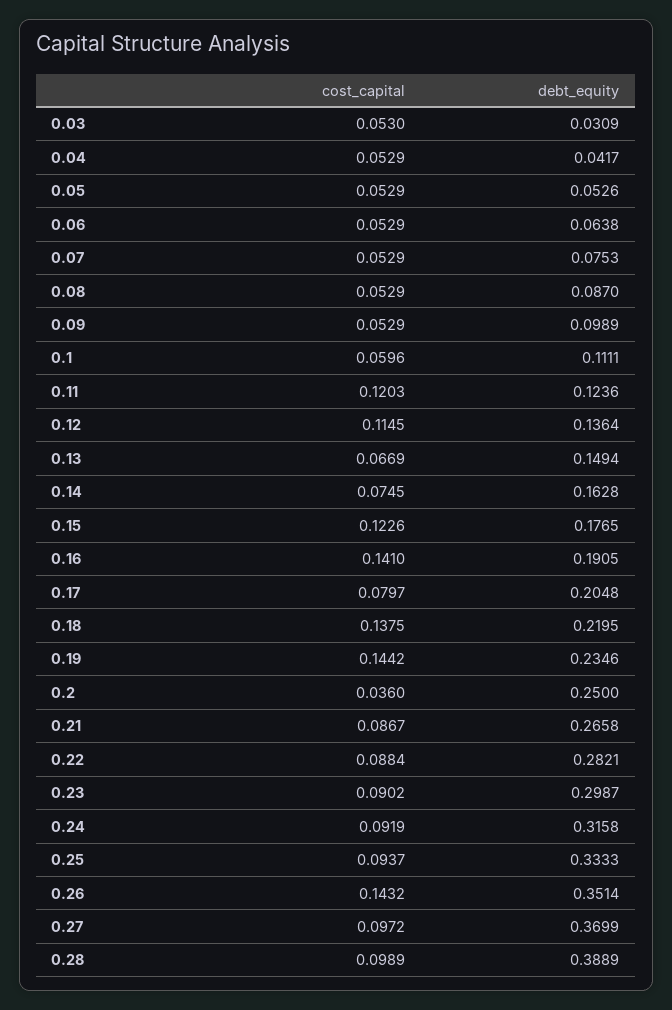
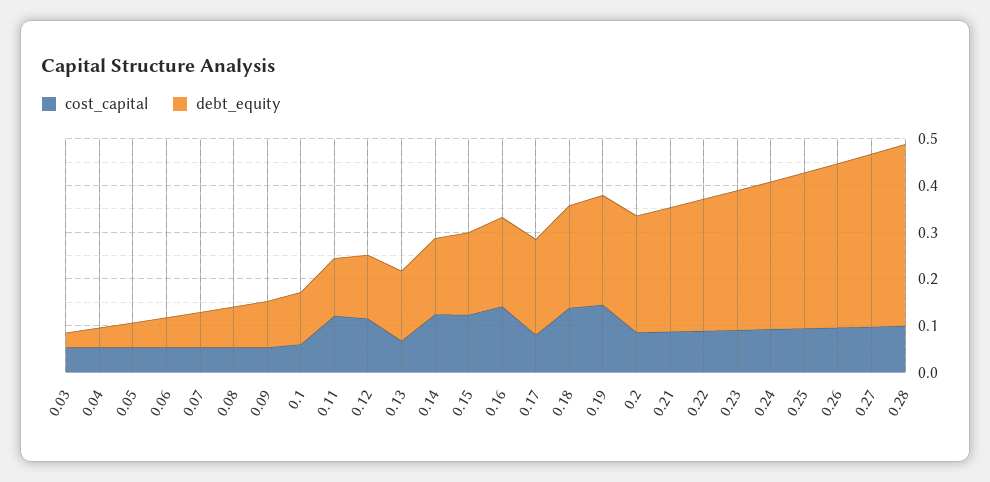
cost_capital, 0.14: 0.0745 -> 0.12
cost_capital, 0.2: 0.036 -> 0.08
cost_capital, 0.26: 0.1432 -> 0.1

